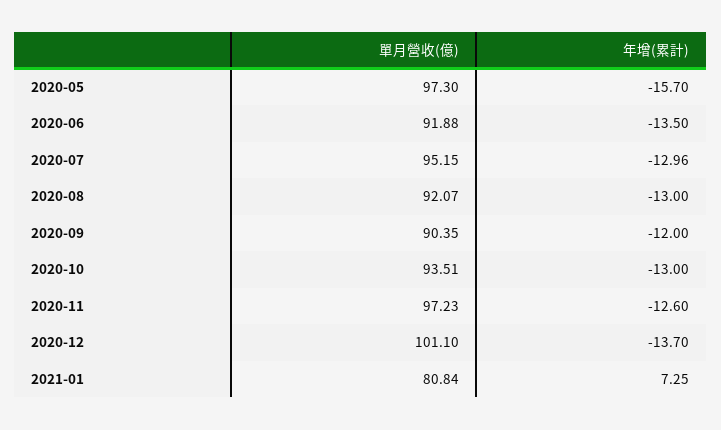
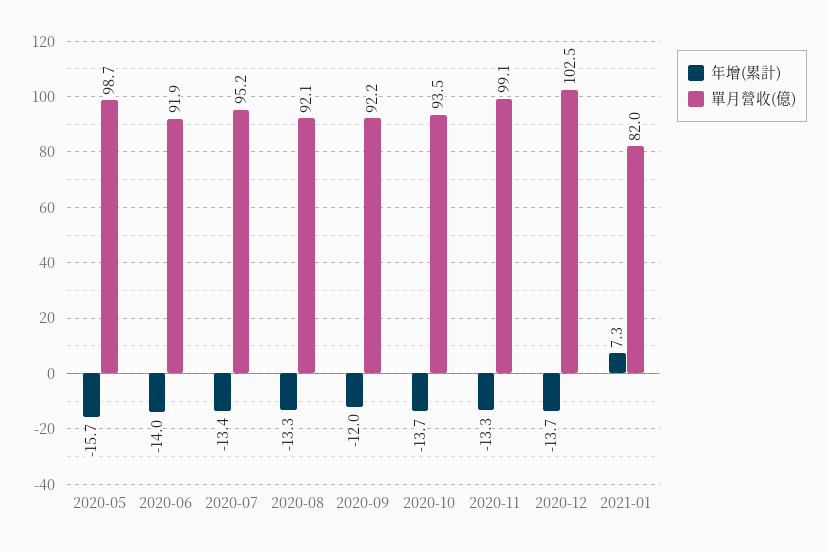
單月營收(億), 2020-05: 97.3 -> 98.7
年增(累計), 2020-06: -13.5 -> -14
年增(累計), 2020-07: -12.96 -> -13.4
年增(累計), 2020-08: -13 -> -13.3
單月營收(億), 2020-09: 90.35 -> 92.2
年增(累計), 2020-10: -13 -> -13.7
單月營收(億), 2020-11: 97.23 -> 99.1
年增(累計), 2020-11: -12.6 -> -13.3
單月營收(億), 2020-12: 101.1 -> 102.5
單月營收(億), 2021-01: 80.84 -> 82

